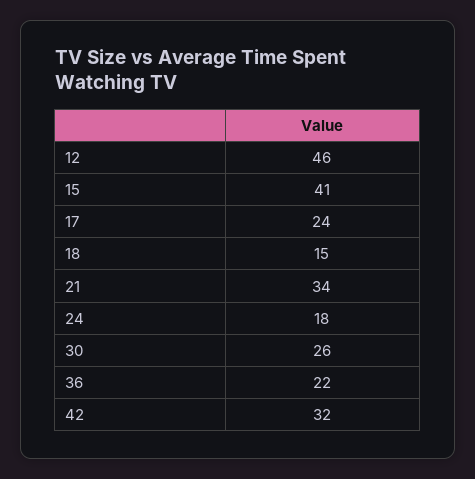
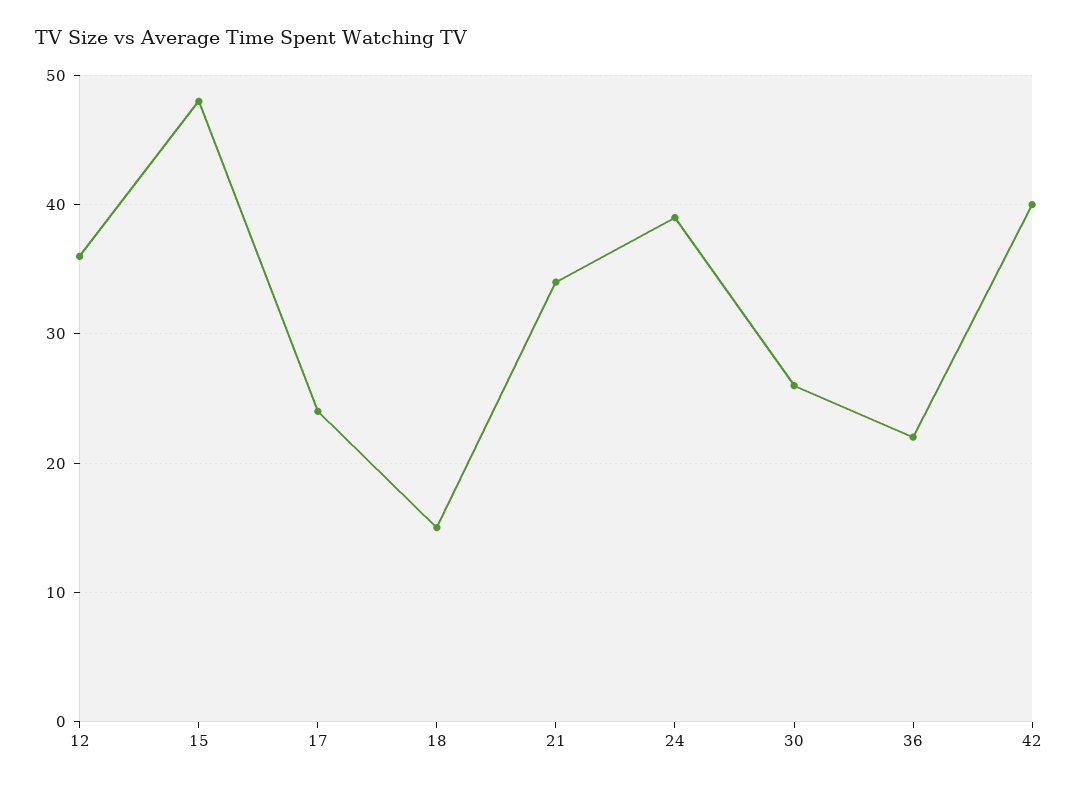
12: 46 -> 36
15: 41 -> 48
24: 18 -> 39
42: 32 -> 40

